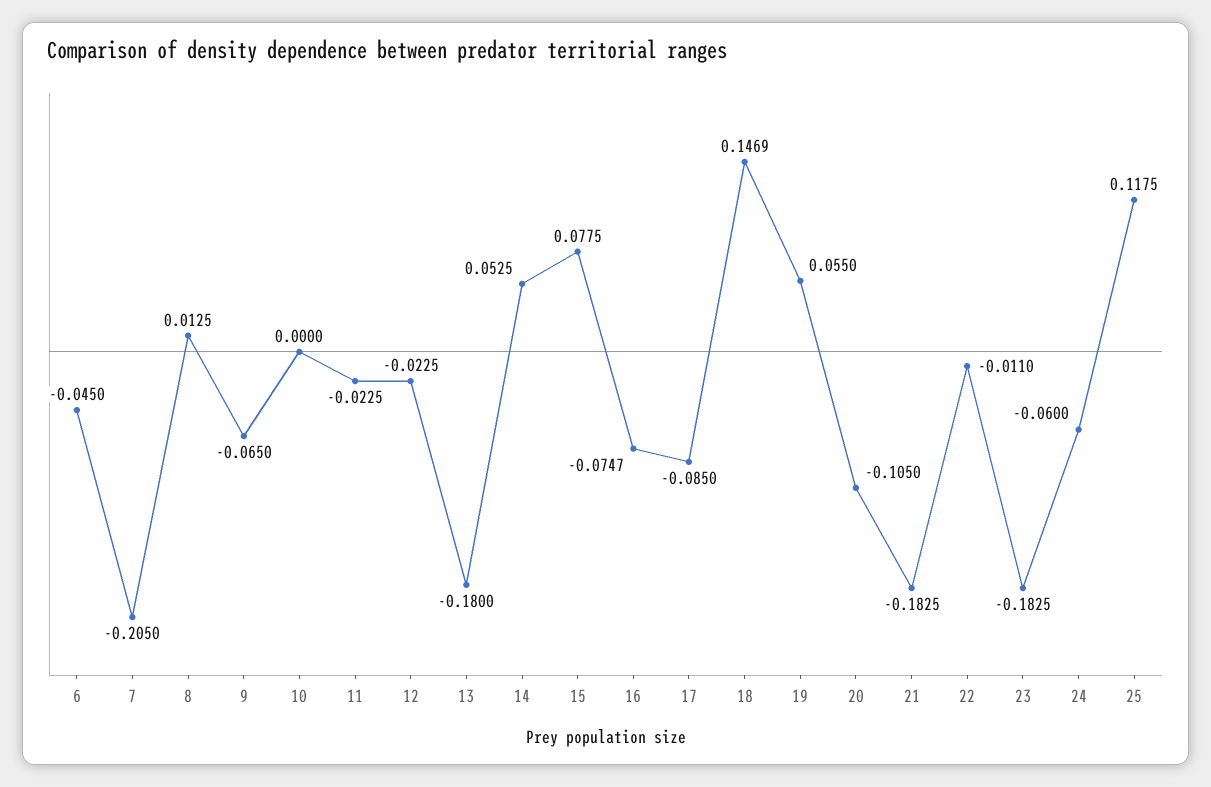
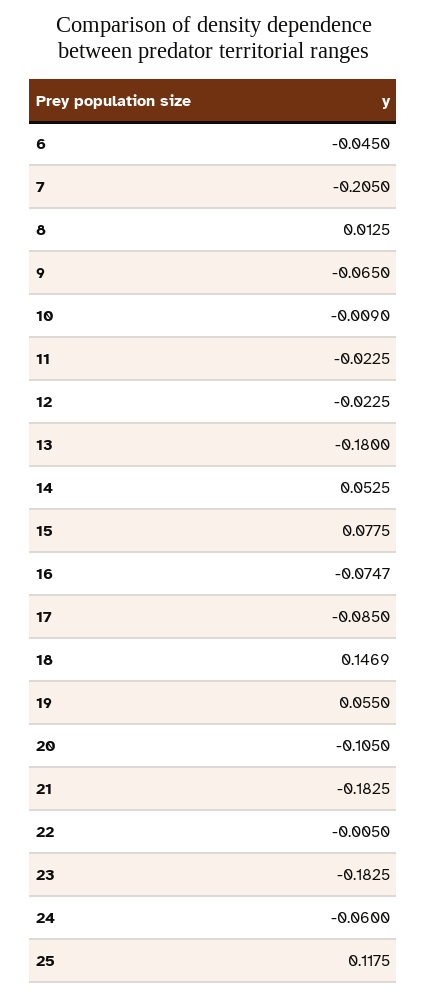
10: 0 -> -0.009
22: -0.011 -> -0.005

